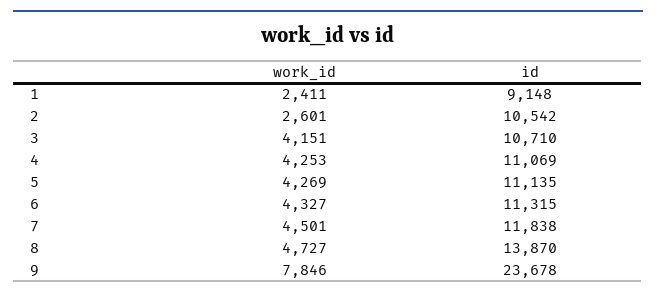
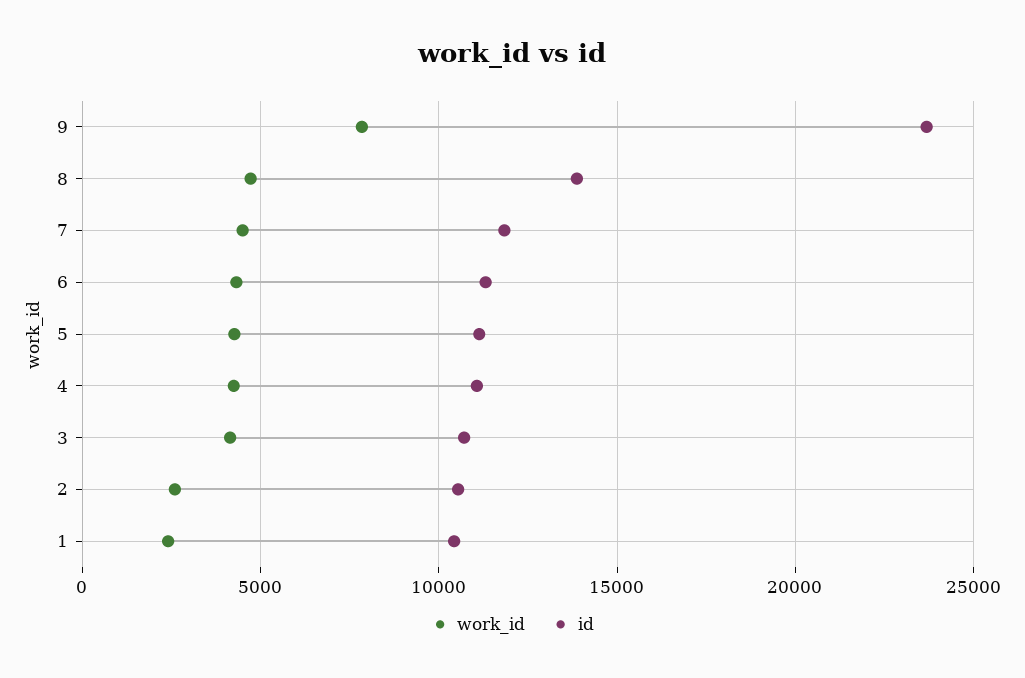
id, 1: 9148 -> 10500

